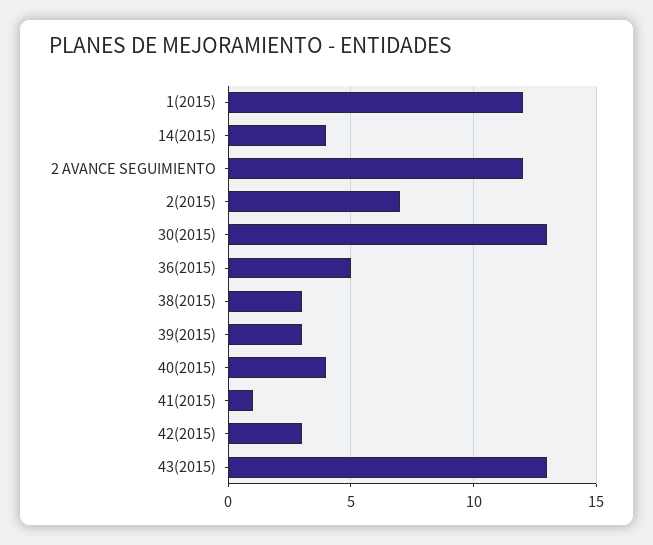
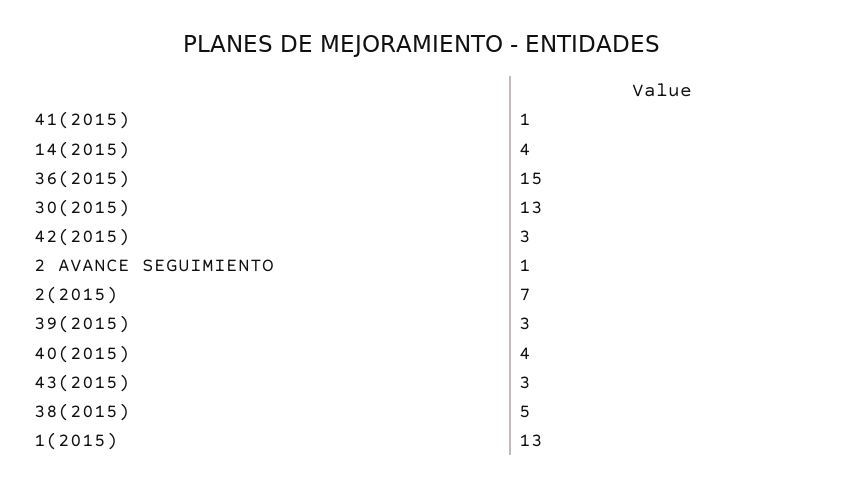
1(2015): 12 -> 13
2 AVANCE SEGUIMIENTO: 12 -> 1
36(2015): 5 -> 15
38(2015): 3 -> 5
43(2015): 13 -> 3

